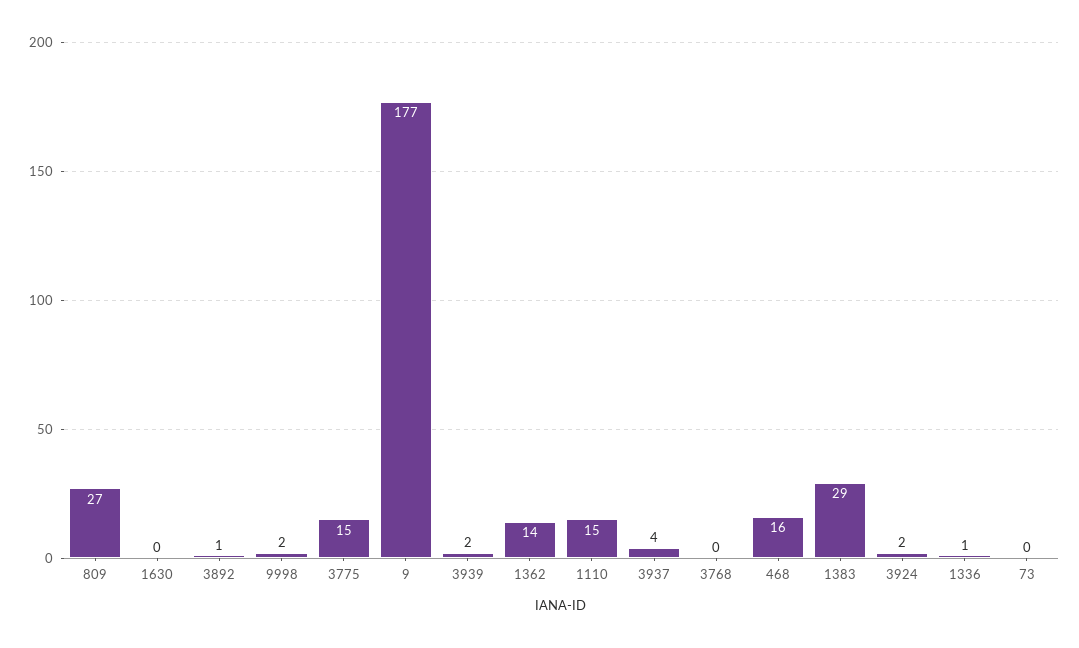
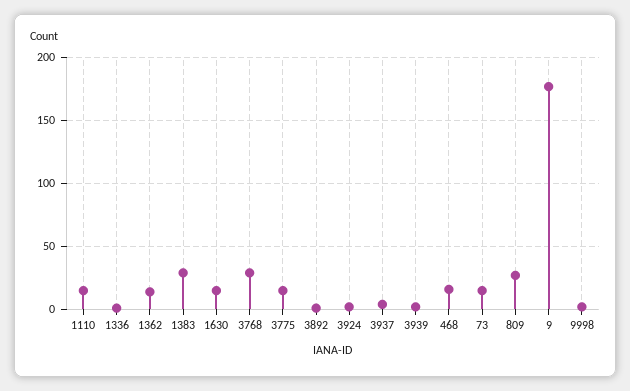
1630: 0 -> 15
3768: 0 -> 30
73: 0 -> 15

